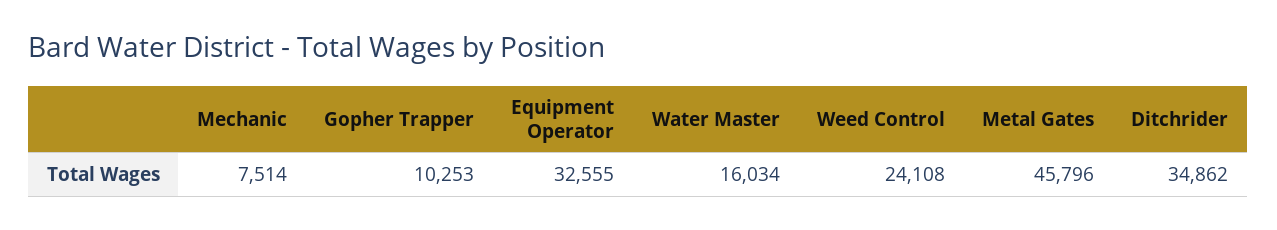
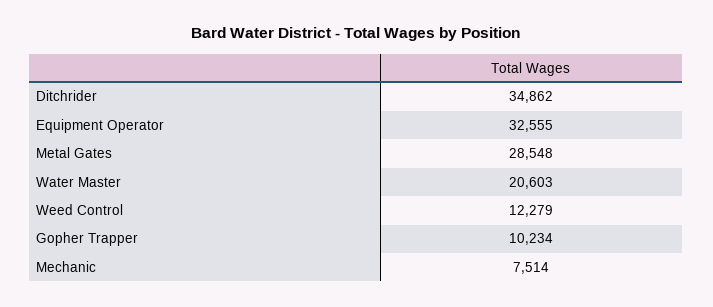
Gopher Trapper: 10253 -> 10234
Water Master: 16034 -> 20603
Weed Control: 24108 -> 12279
Metal Gates: 45796 -> 28548

